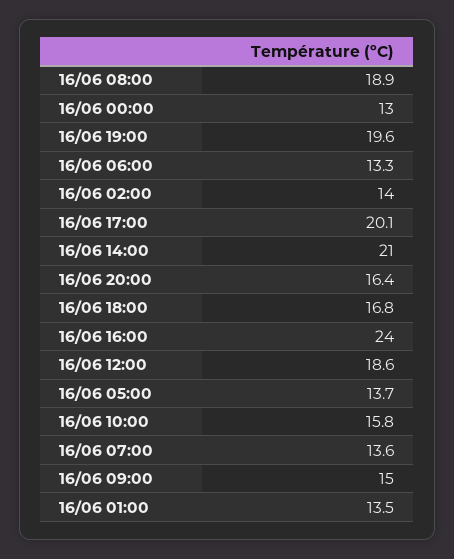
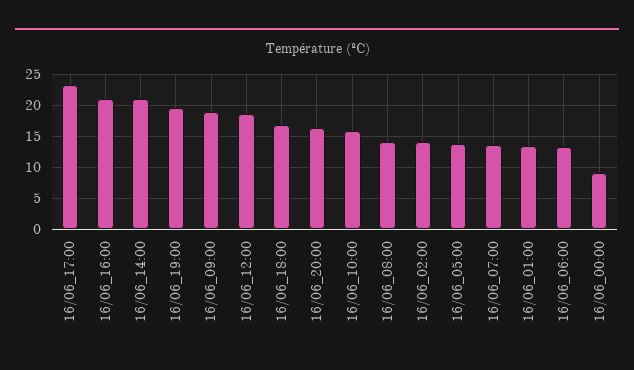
16/06 08:00: 18.9 -> 14
16/06 00:00: 13 -> 9
16/06 17:00: 20.1 -> 23
16/06 16:00: 24 -> 21
16/06 09:00: 15 -> 19

